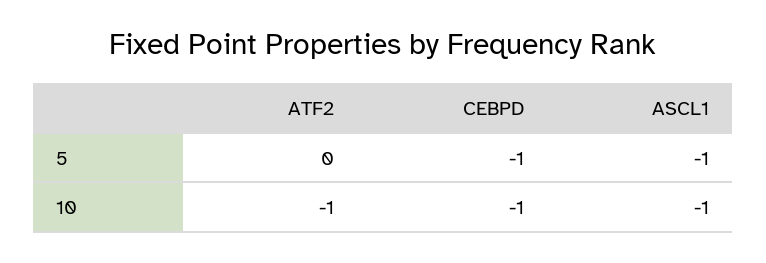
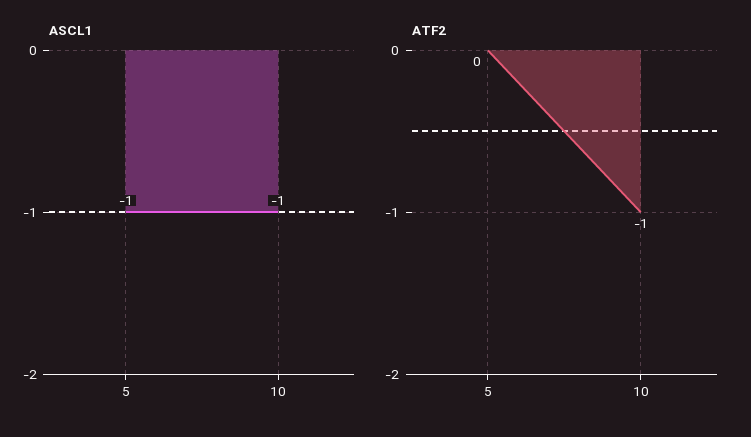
CEBPD, 5: -1 -> none
CEBPD, 10: -1 -> none

